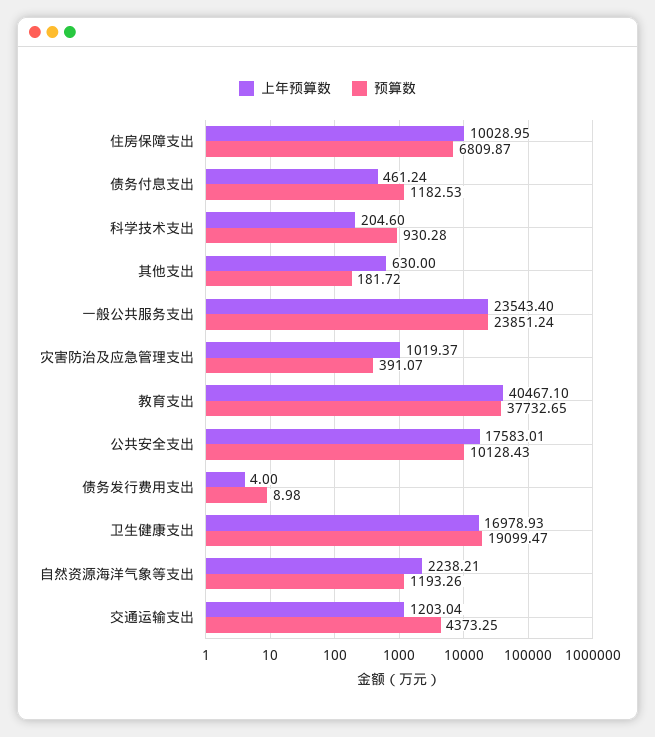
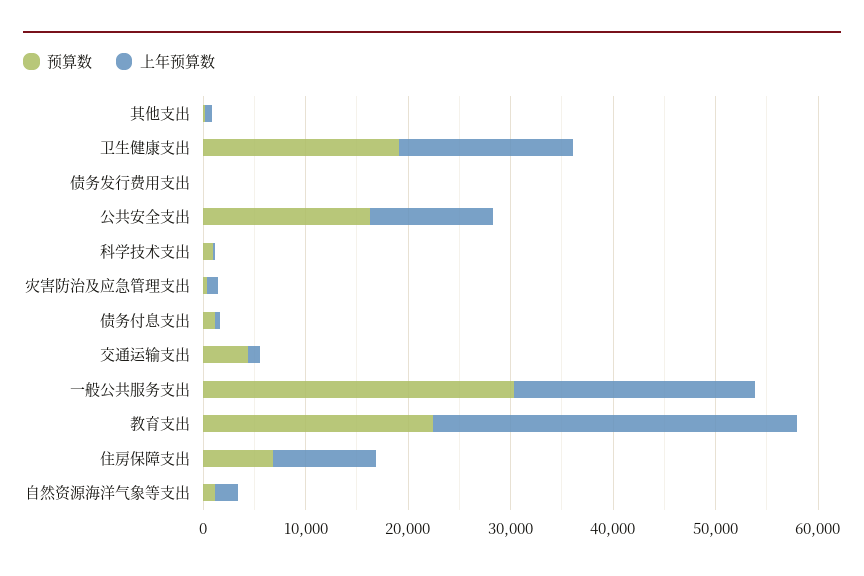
预算数, 一般公共服务支出: 23851.24 -> 30000
上年预算数, 教育支出: 40467.1 -> 36000
预算数, 教育支出: 37732.65 -> 22000
上年预算数, 公共安全支出: 17583.01 -> 12000
预算数, 公共安全支出: 10128.43 -> 16000

